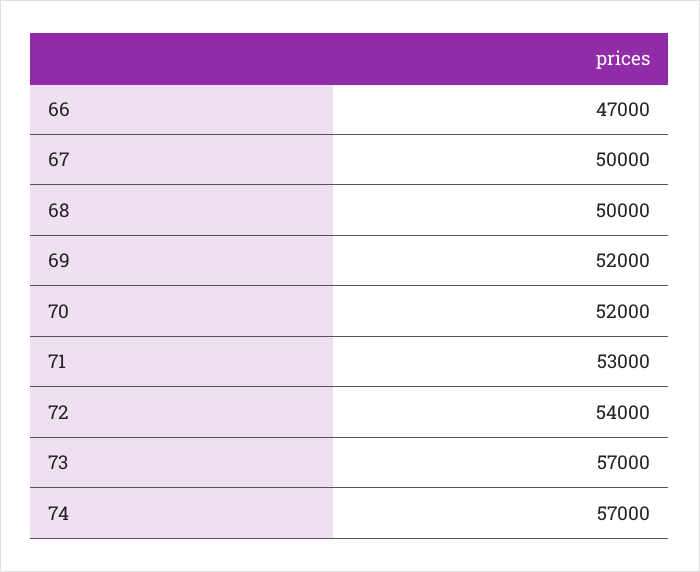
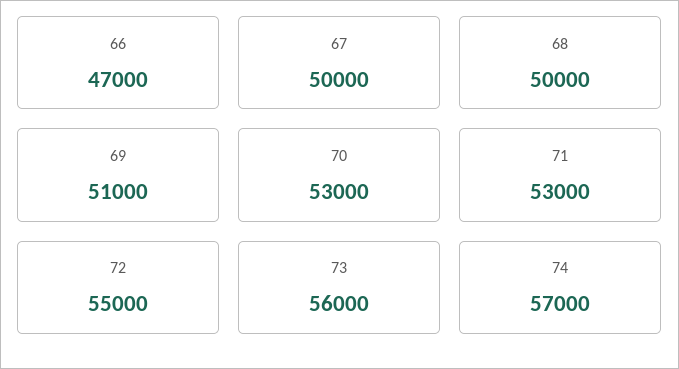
69: 52000 -> 51000
70: 52000 -> 53000
72: 54000 -> 55000
73: 57000 -> 56000

